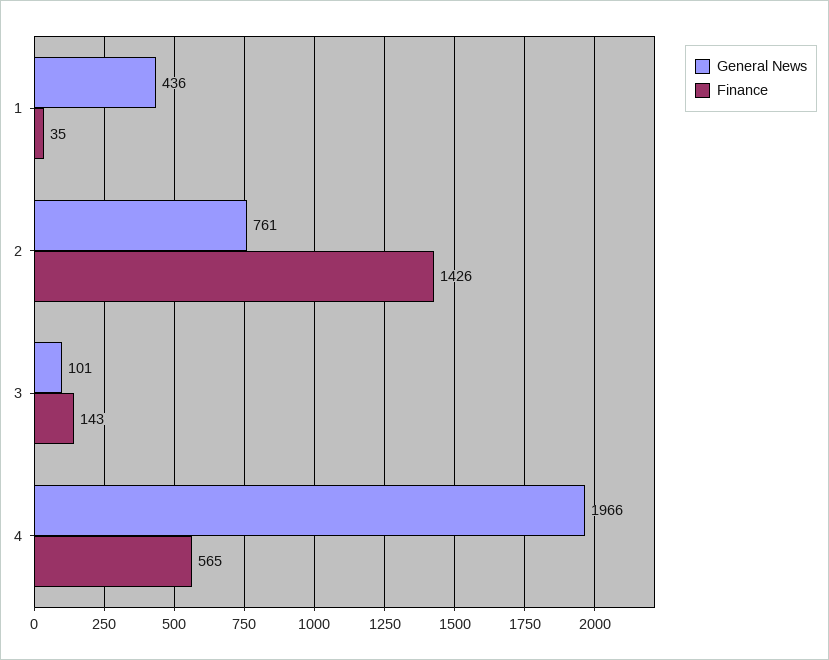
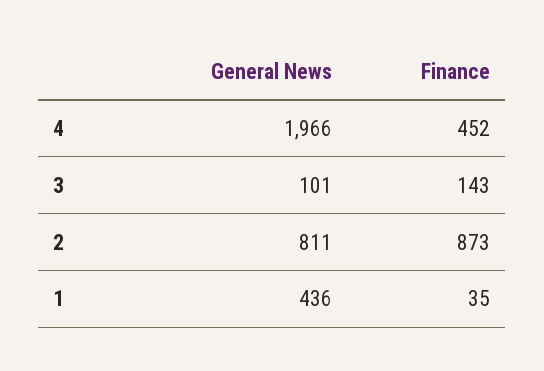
General News, 2: 761 -> 811
Finance, 2: 1426 -> 873
Finance, 4: 565 -> 452

